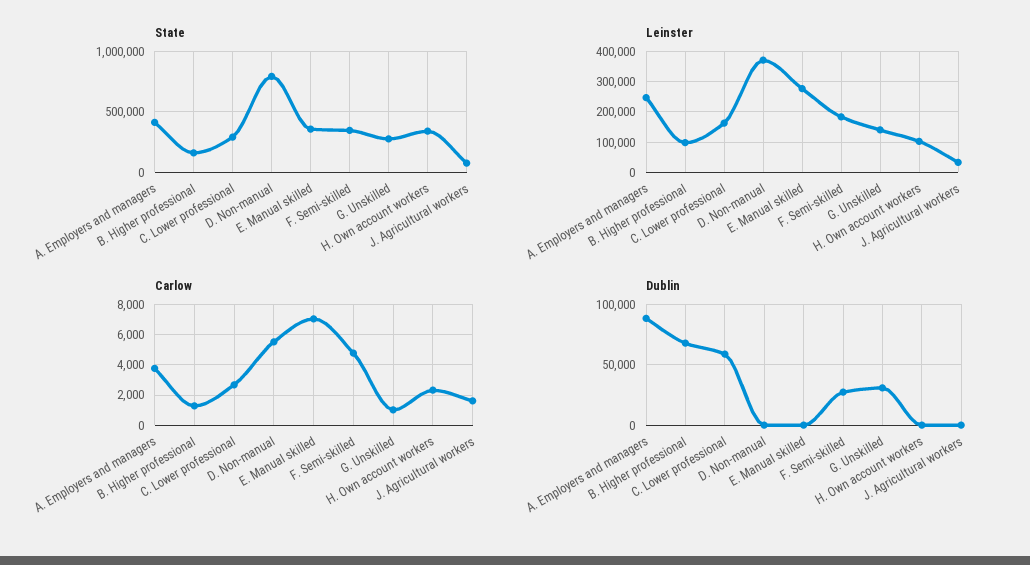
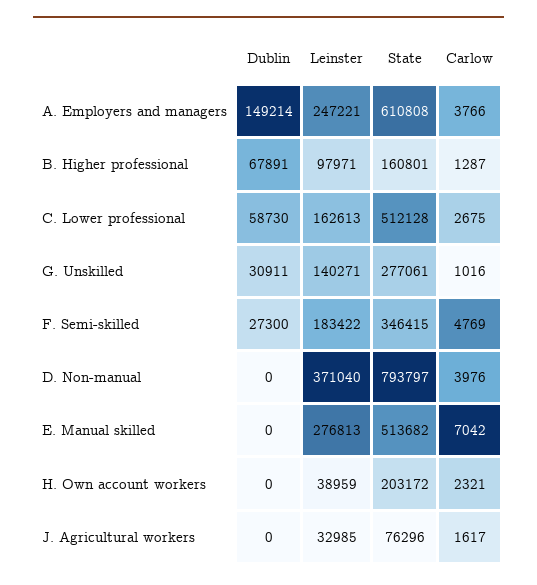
State, A. Employers and managers: 400000 -> 610808
State, C. Lower professional: 300000 -> 512128
State, E. Manual skilled: 350000 -> 513682
State, H. Own account workers: 350000 -> 203172
Leinster, H. Own account workers: 100000 -> 38959
Carlow, D. Non-manual: 5500 -> 3976
Dublin, A. Employers and managers: 90000 -> 149214

